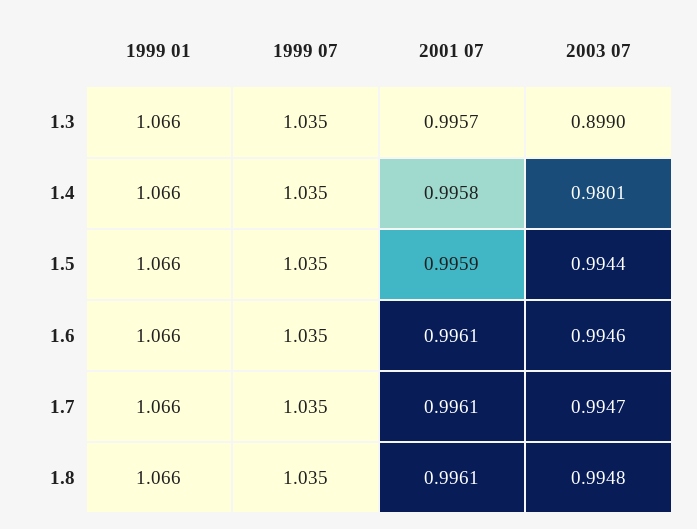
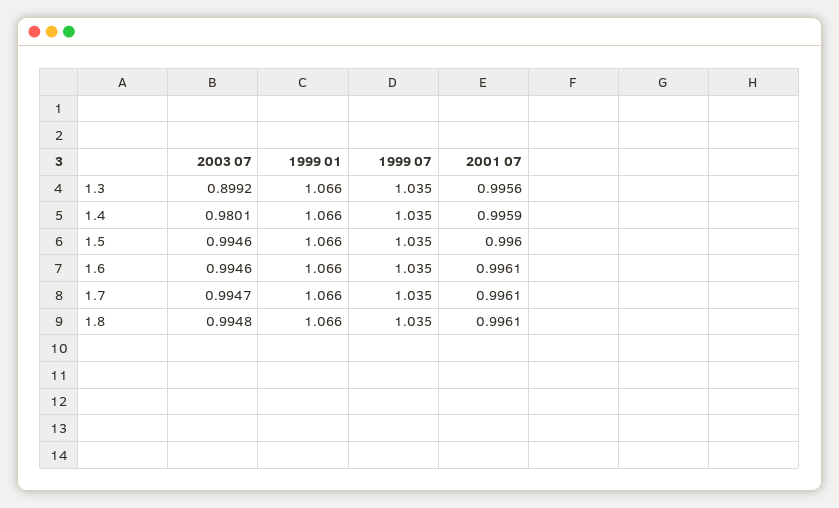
2001 07, 1.3: 0.9957 -> 0.9956
2003 07, 1.3: 0.899 -> 0.8992
2001 07, 1.4: 0.9958 -> 0.9959
2001 07, 1.5: 0.9959 -> 0.996
2003 07, 1.5: 0.9944 -> 0.9946

